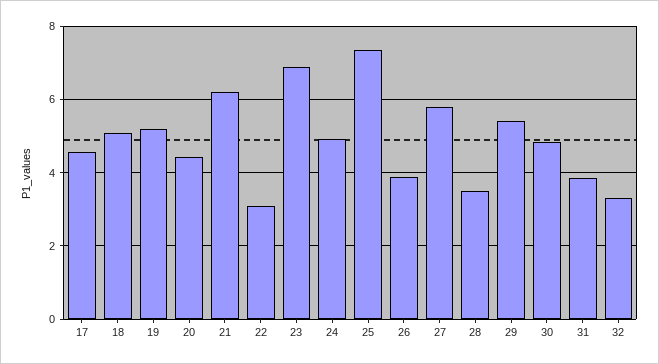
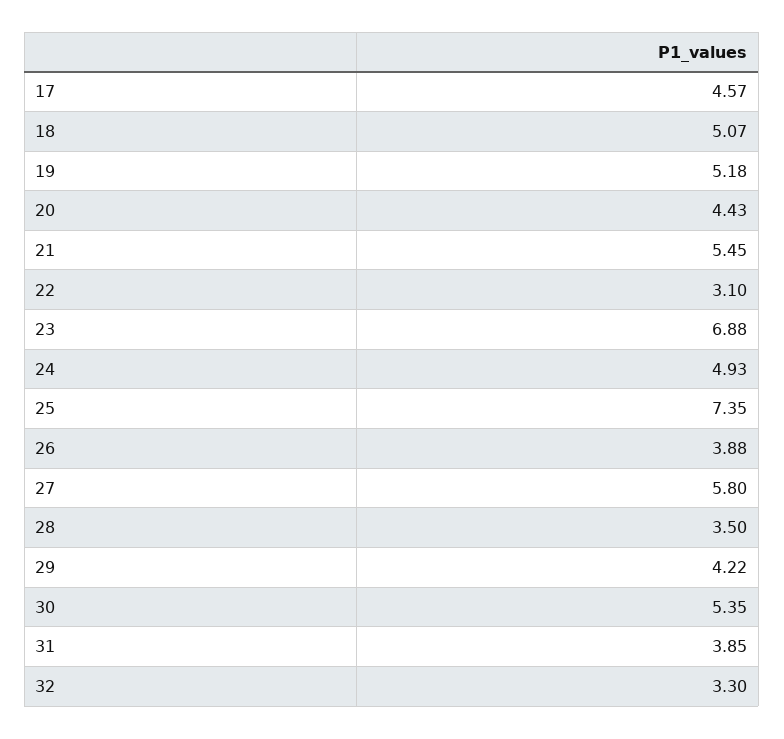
21: 6.2 -> 5.45
29: 5.4 -> 4.22
30: 4.8 -> 5.35

